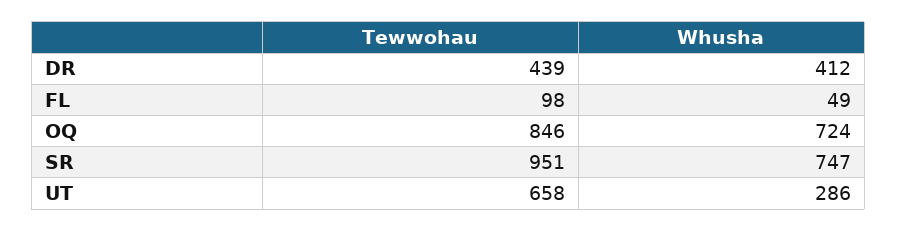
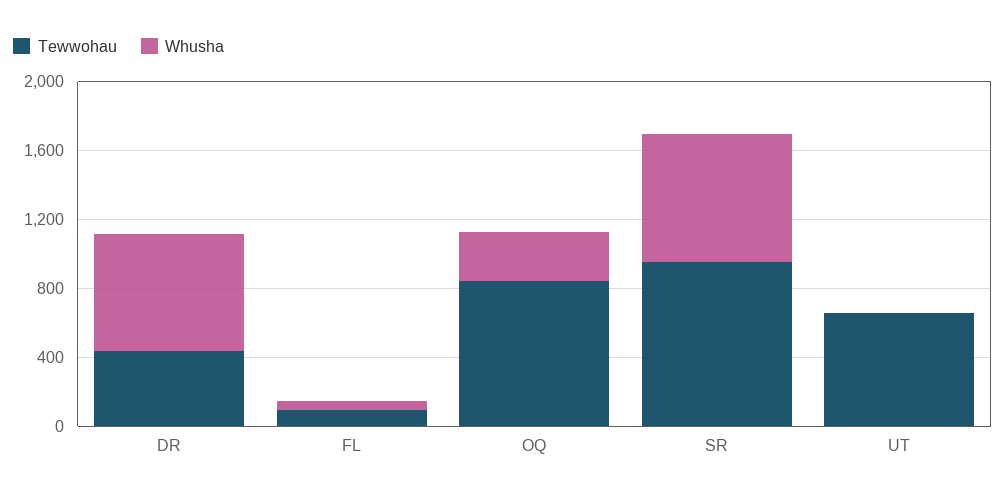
Whusha, DR: 412 -> 700
Whusha, OQ: 724 -> 300
Whusha, UT: 286 -> 0

